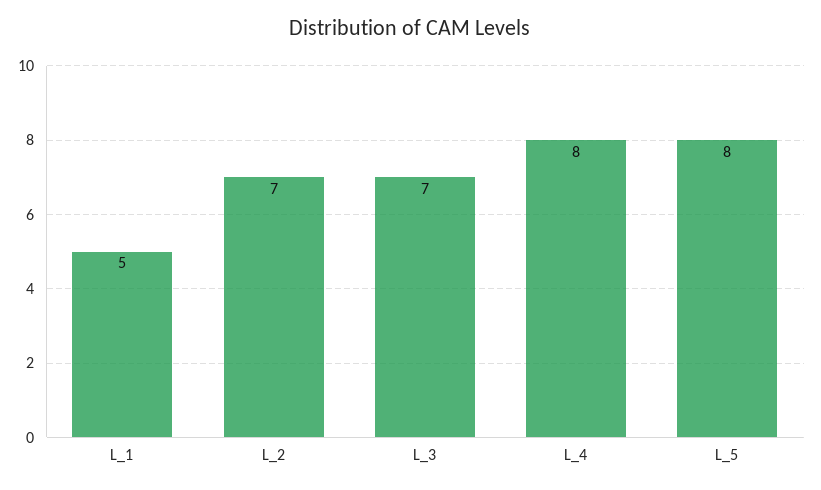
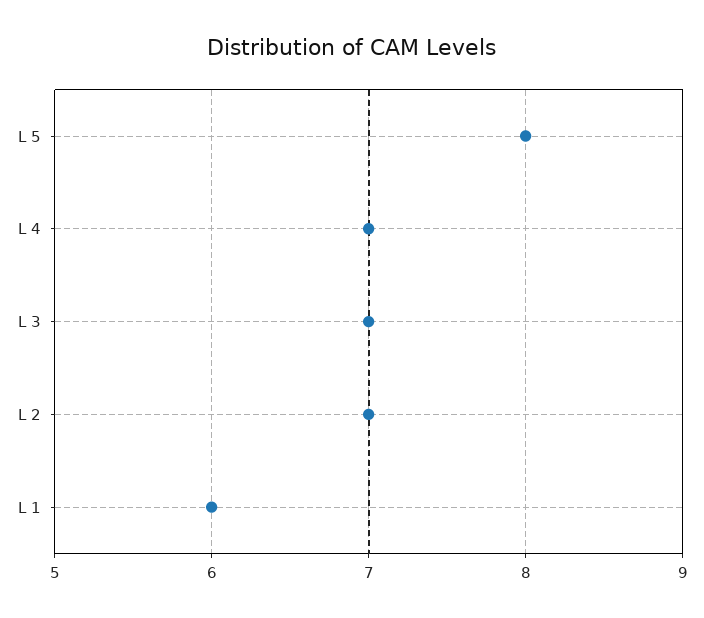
L_1: 5 -> 6
L_4: 8 -> 7

